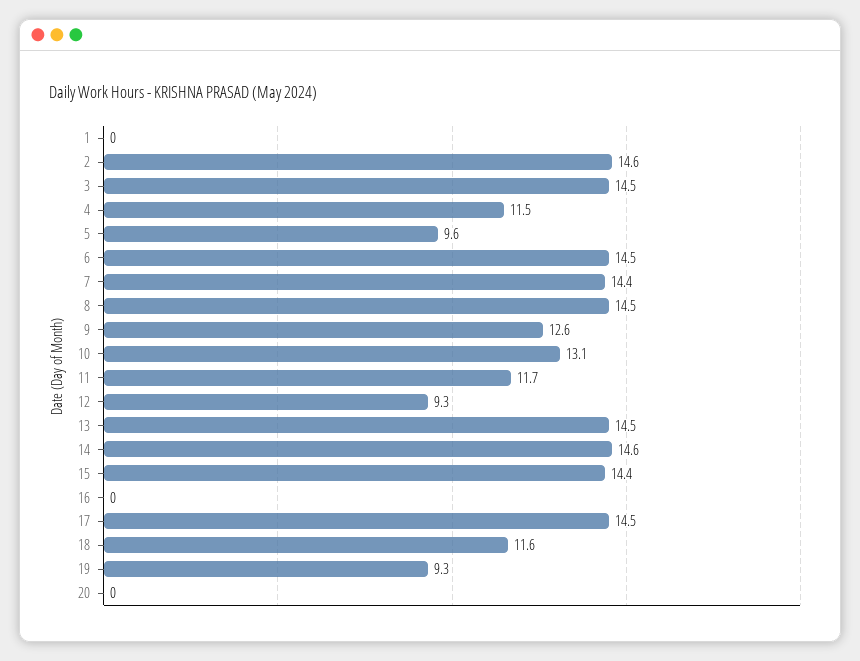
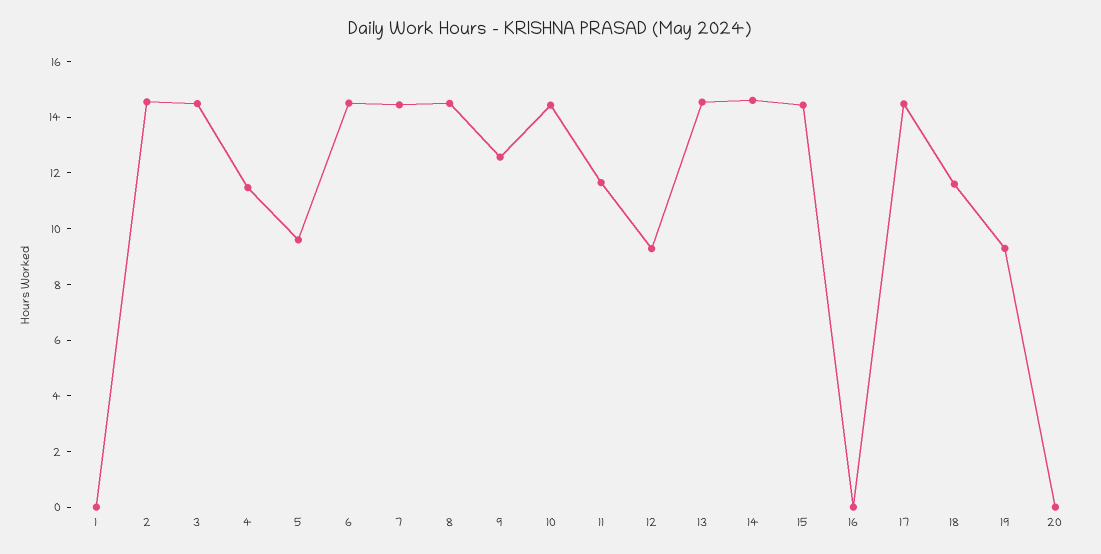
10: 13.1 -> 14.5

